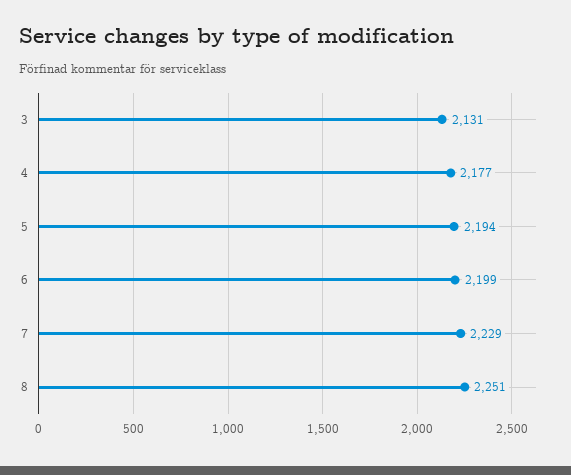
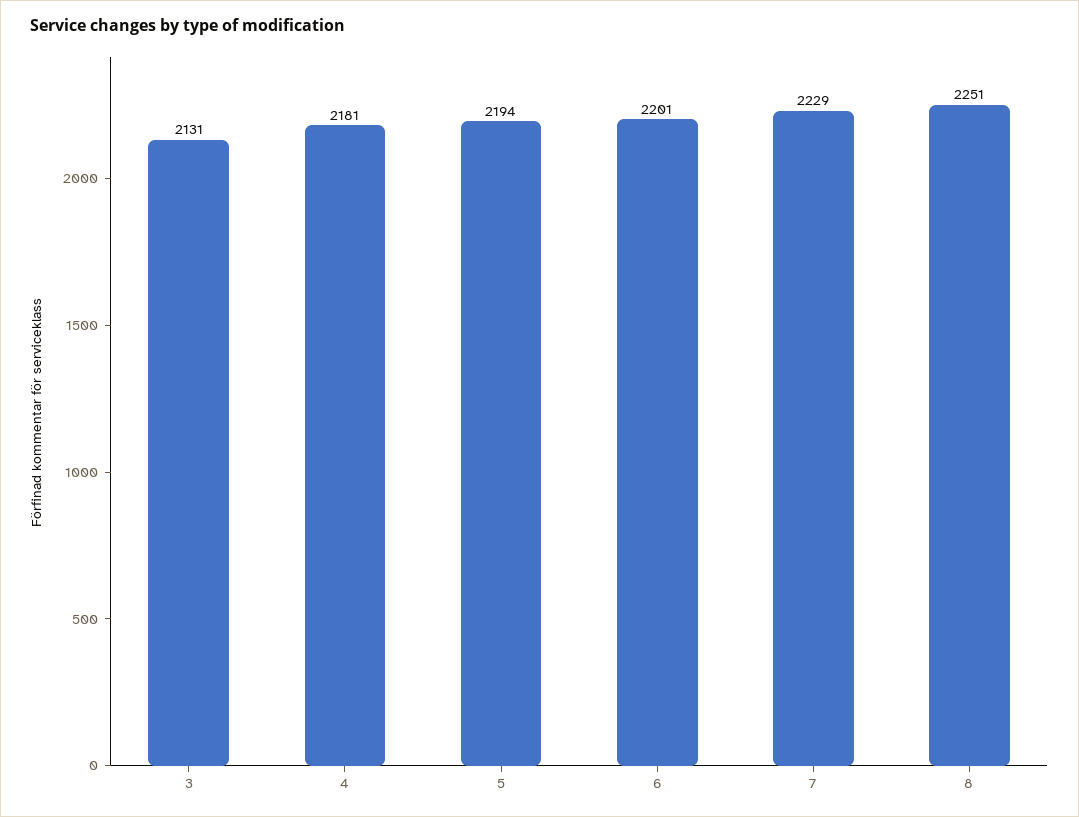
4: 2177 -> 2181
6: 2199 -> 2201

